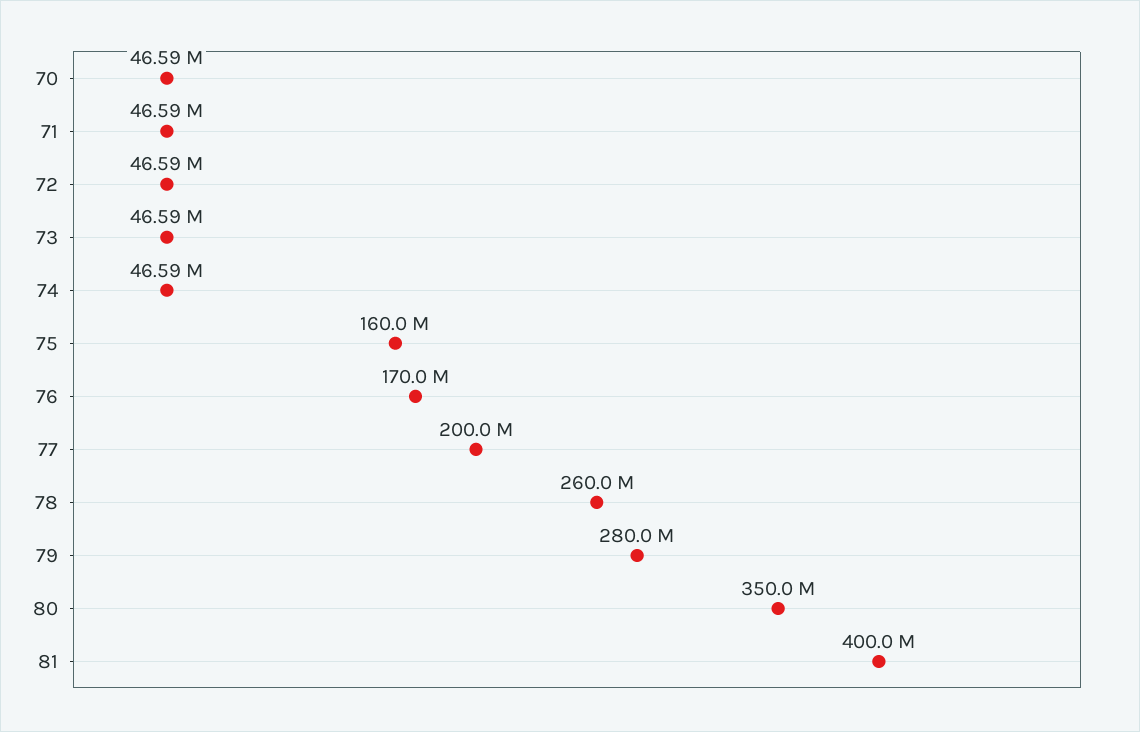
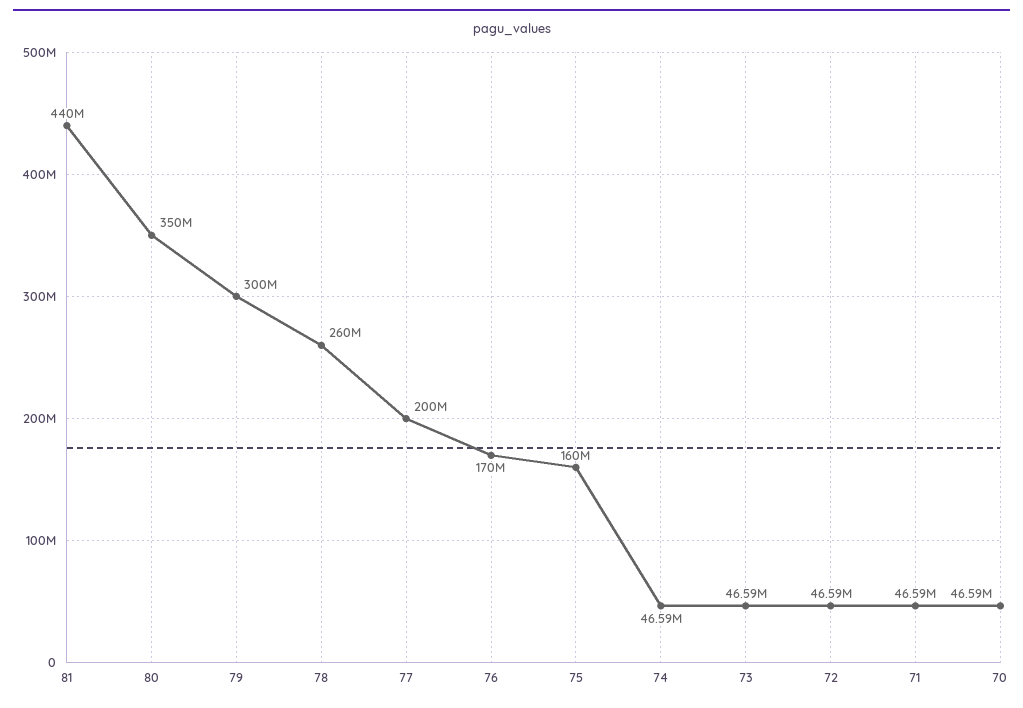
79: 280000000 -> 300000000
81: 400000000 -> 440000000

